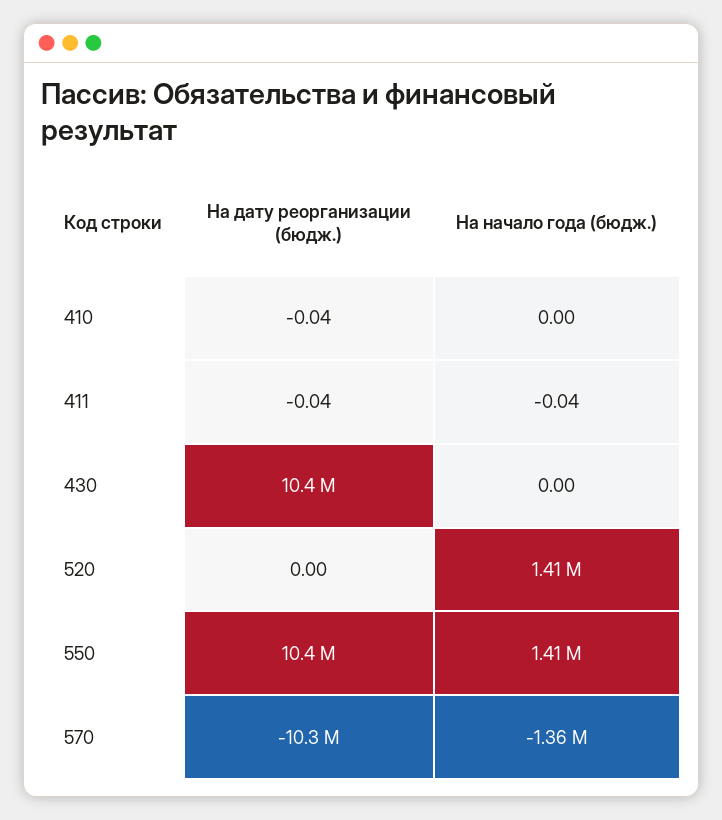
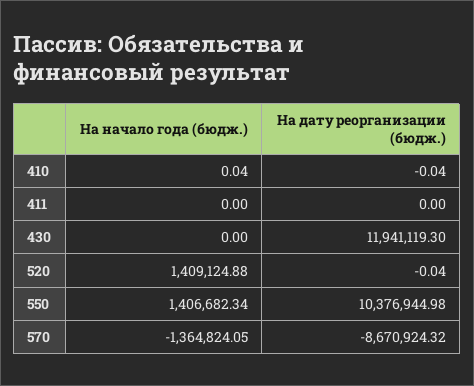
На начало года (бюдж.), 410: 0 -> 0.04
На дату реорганизации (бюдж.), 411: -0.04 -> 0
На начало года (бюдж.), 411: -0.04 -> 0
На дату реорганизации (бюдж.), 430: 10400000 -> 11941119.3
На дату реорганизации (бюдж.), 520: 0 -> -0.04
На дату реорганизации (бюдж.), 570: -10300000 -> -8670924.32

